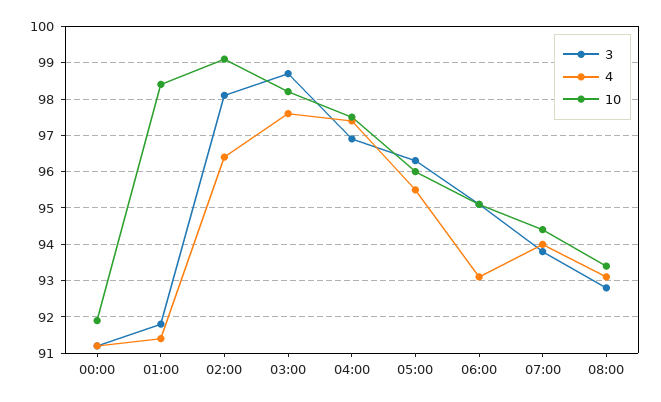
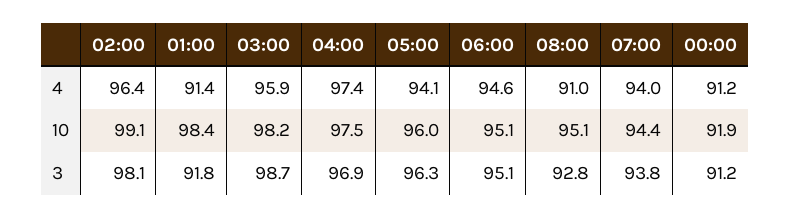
4, 03:00: 97.5 -> 95.9
4, 05:00: 95.5 -> 94.1
4, 06:00: 93 -> 94.6
4, 08:00: 93 -> 91
10, 08:00: 93.5 -> 95.1

